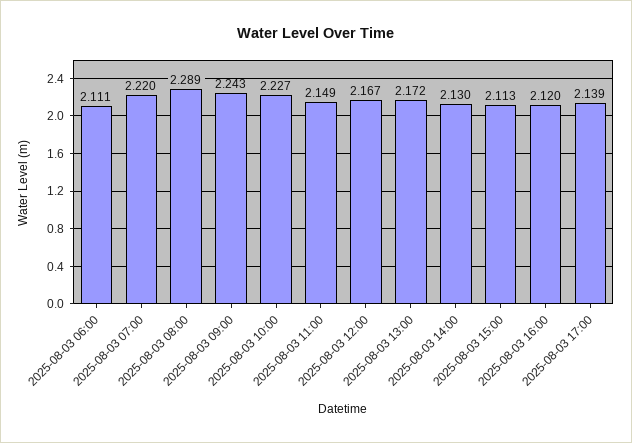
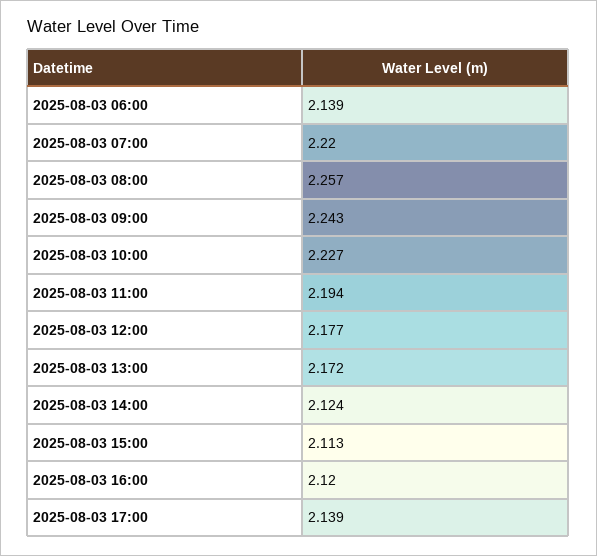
2025-08-03 06:00: 2.111 -> 2.139
2025-08-03 08:00: 2.289 -> 2.257
2025-08-03 11:00: 2.149 -> 2.194
2025-08-03 12:00: 2.167 -> 2.177
2025-08-03 14:00: 2.13 -> 2.124

